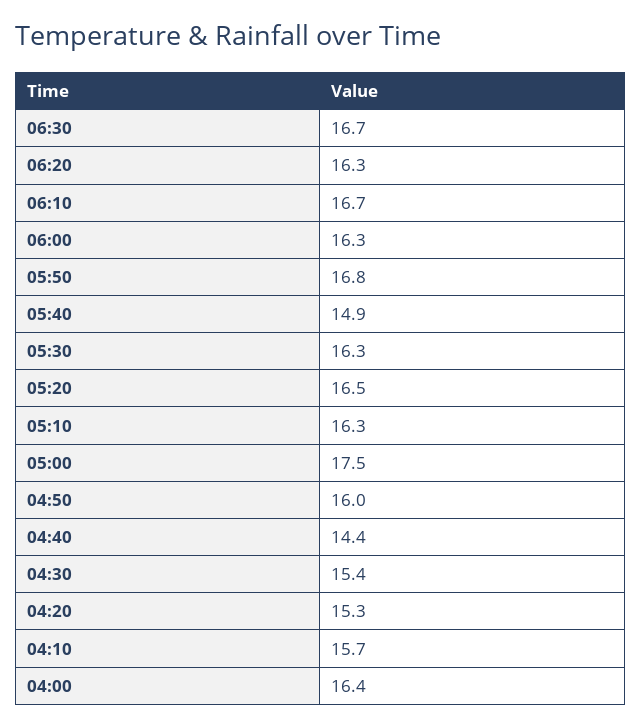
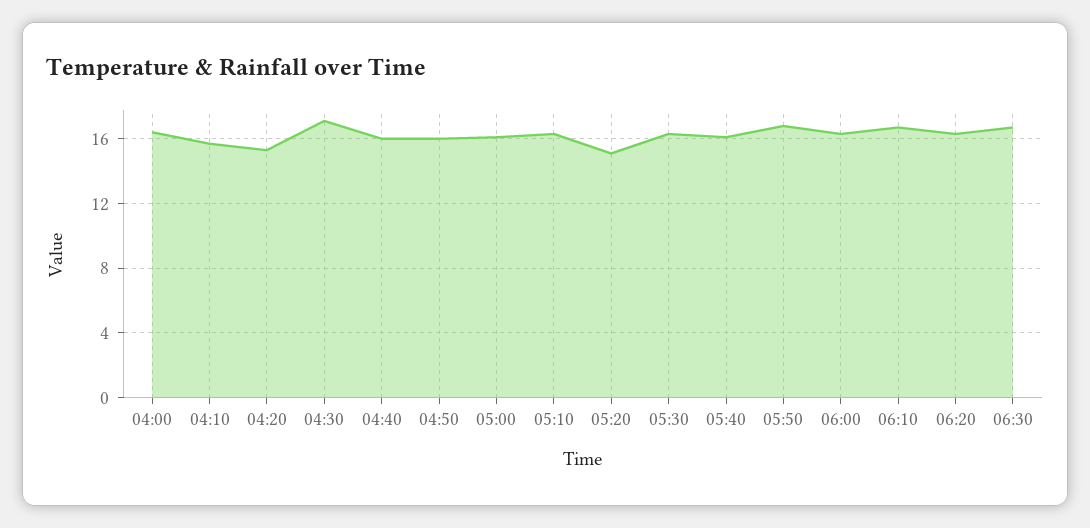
05:40: 14.9 -> 16
05:20: 16.5 -> 15
05:00: 17.5 -> 16
04:40: 14.4 -> 16
04:30: 15.4 -> 17

